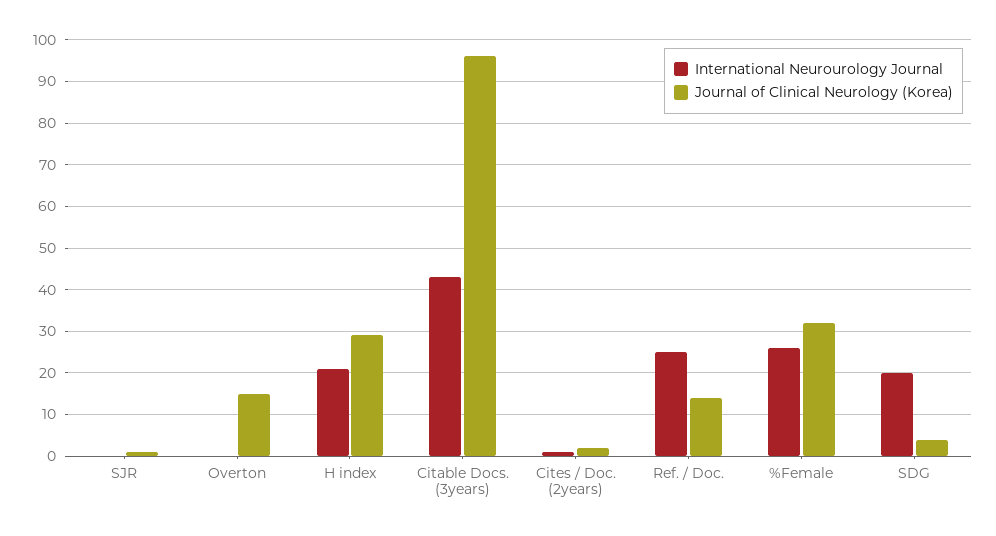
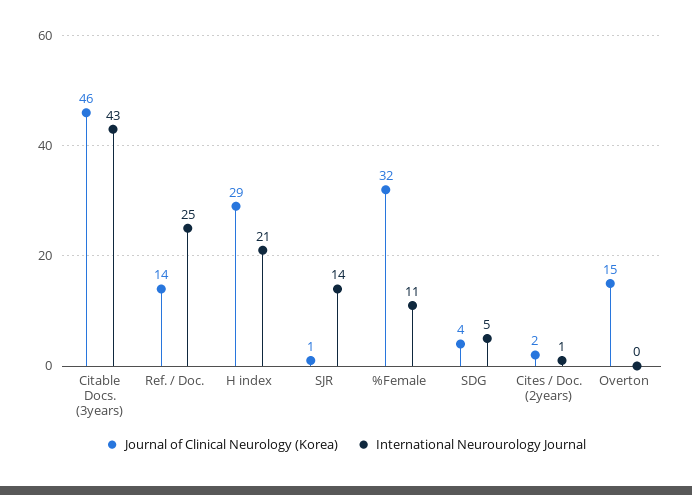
International Neurourology Journal, SJR: 0 -> 14
Journal of Clinical Neurology (Korea), Citable Docs. (3years): 95 -> 46
International Neurourology Journal, %Female: 25 -> 11
International Neurourology Journal, SDG: 20 -> 5

